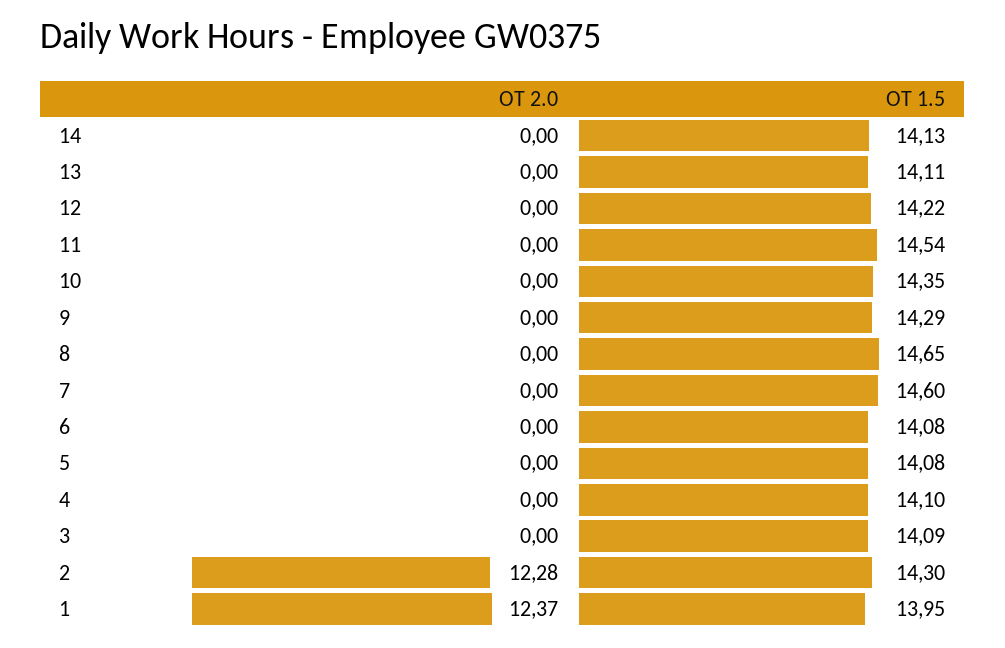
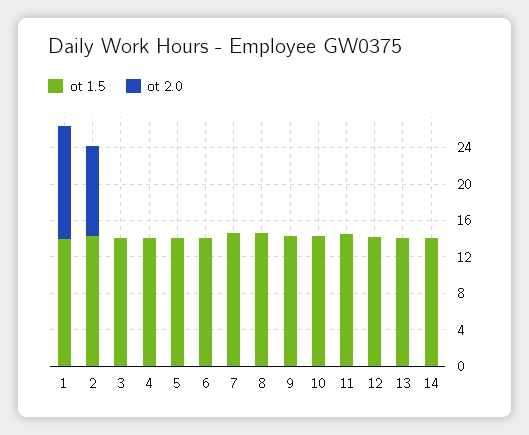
OT 2.0, 2: 12.28 -> 10

